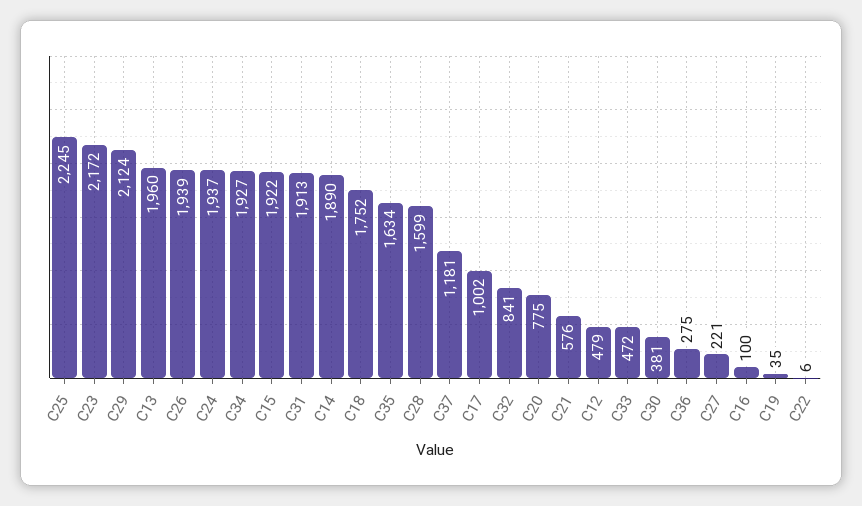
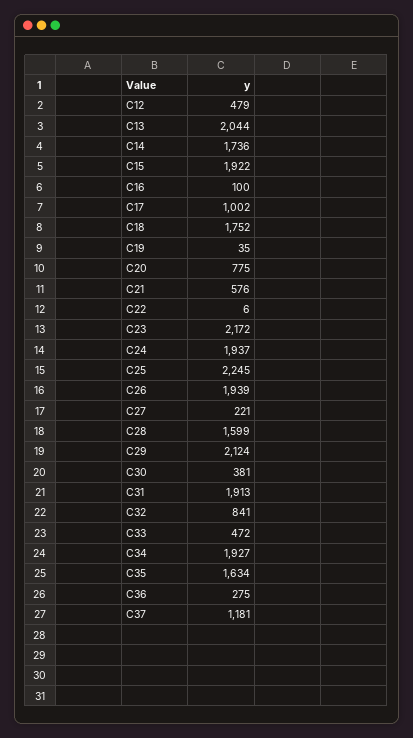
C13: 1960 -> 2044
C14: 1890 -> 1736

